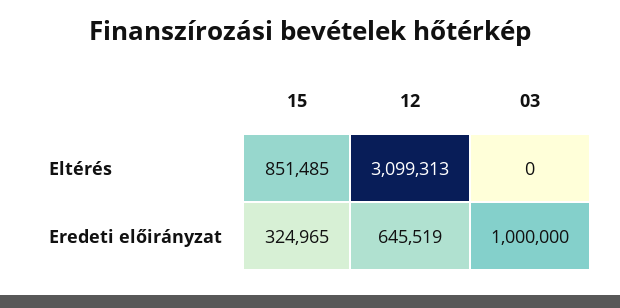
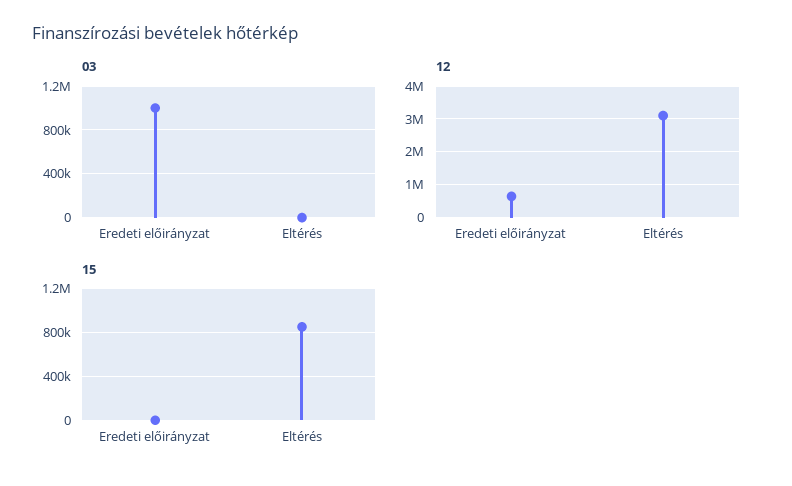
15, Eredeti előirányzat: 324965 -> 0

